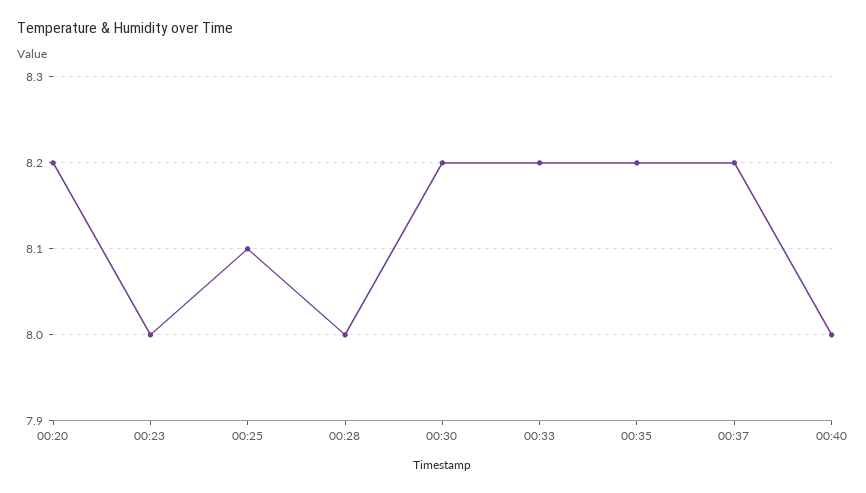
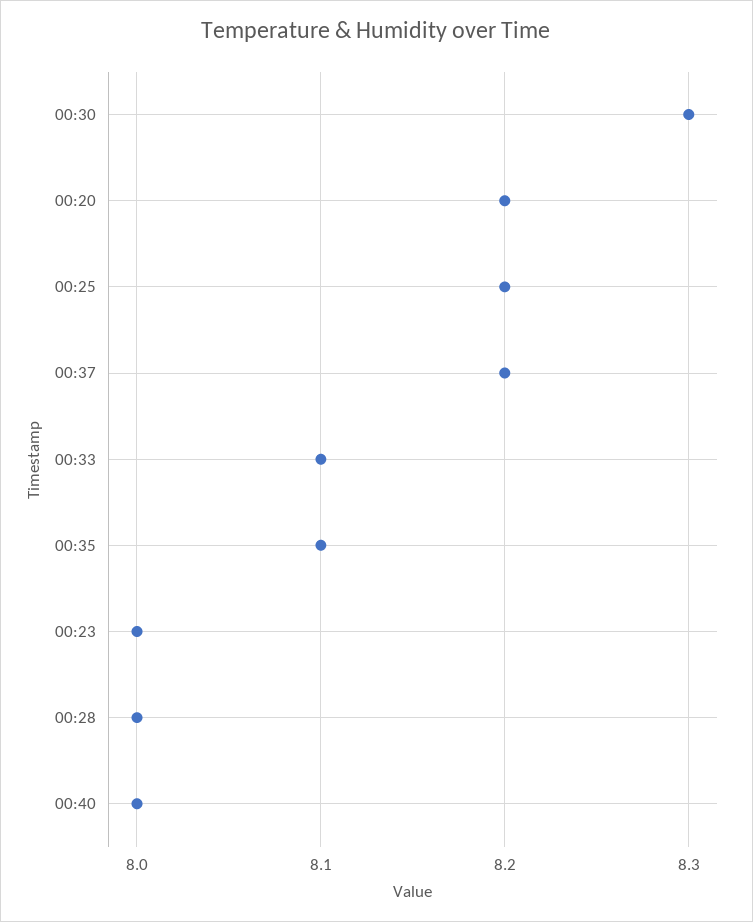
00:25: 8.1 -> 8.2
00:30: 8.2 -> 8.3
00:33: 8.2 -> 8.1
00:35: 8.2 -> 8.1

